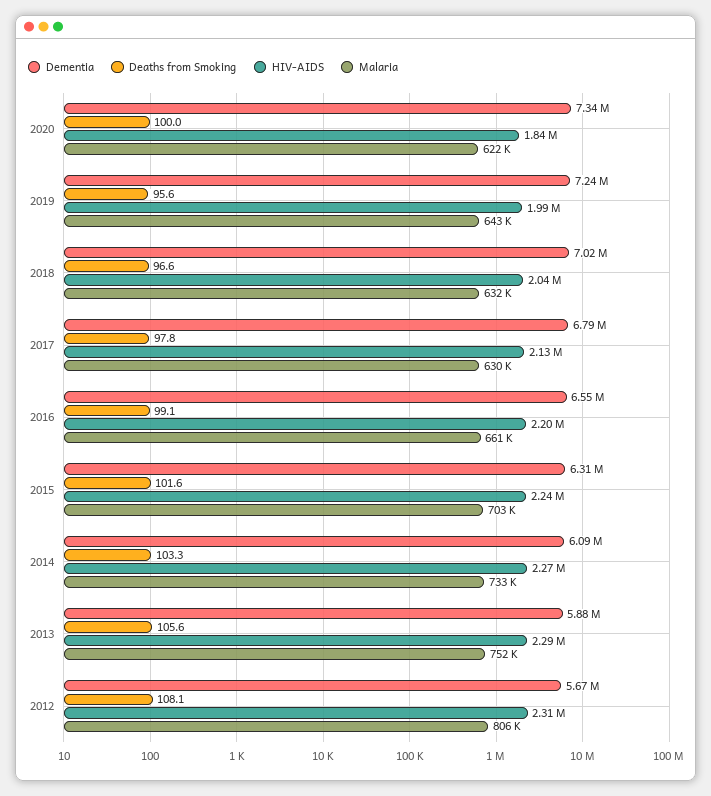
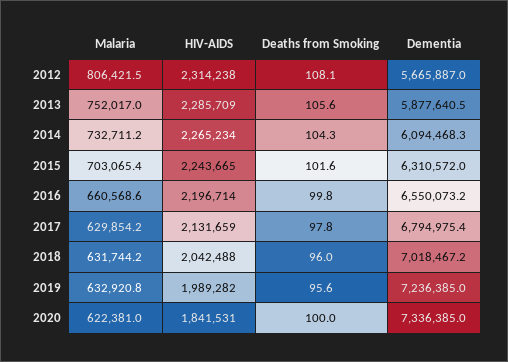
Malaria, 2019: 643000 -> 632920.8
Deaths from Smoking, 2018: 96.6 -> 96
Deaths from Smoking, 2016: 99.1 -> 99.8
Deaths from Smoking, 2014: 103.3 -> 104.3

